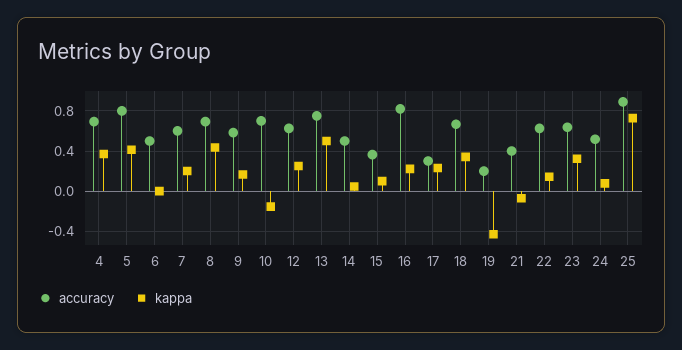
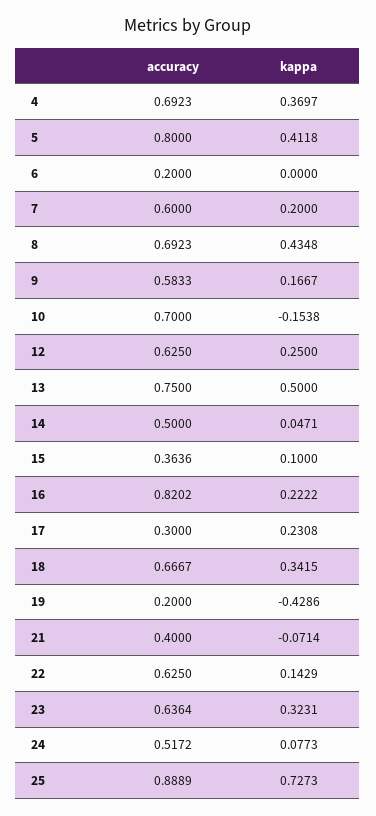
accuracy, 6: 0.5 -> 0.2

